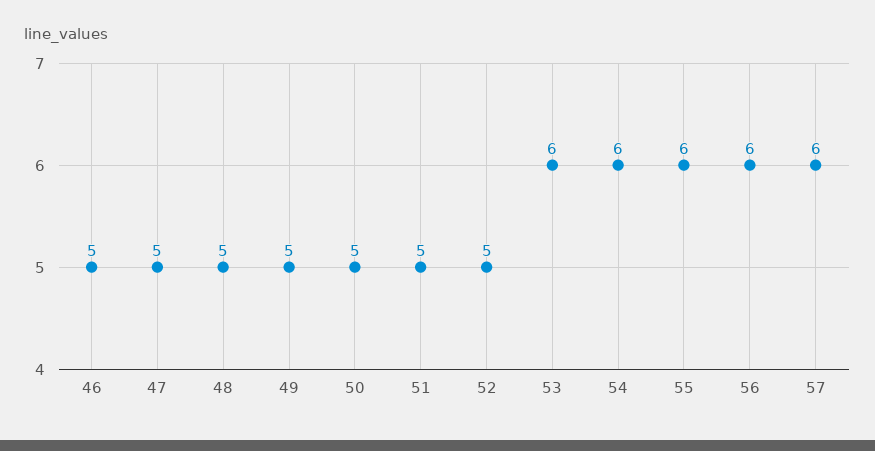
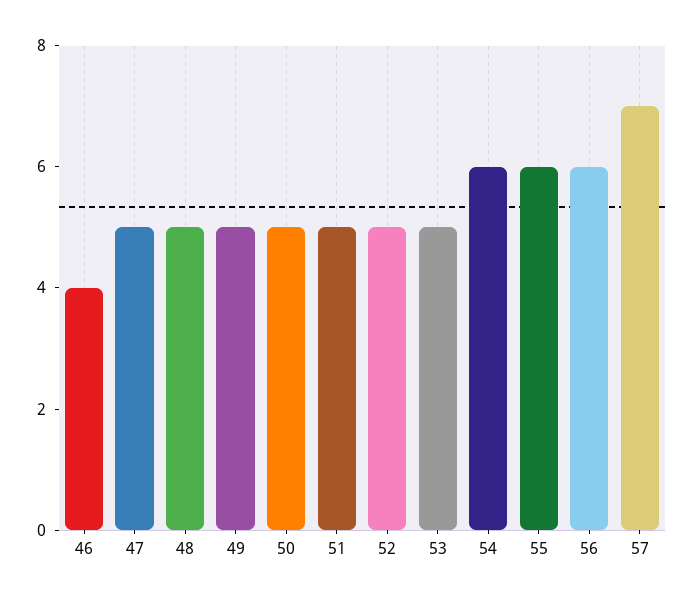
46: 5 -> 4
53: 6 -> 5
57: 6 -> 7

